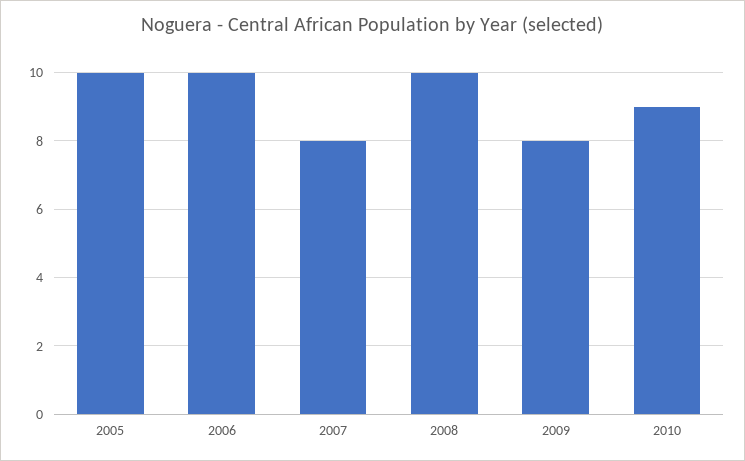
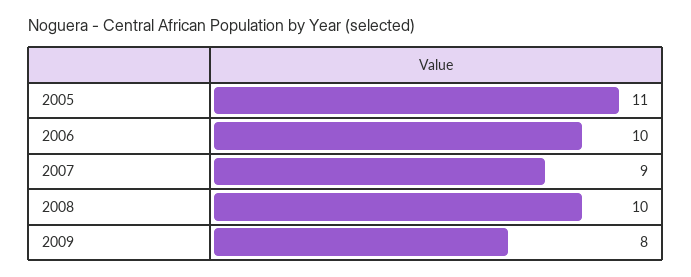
2005: 10 -> 11
2007: 8 -> 9
2010: 9 -> none

